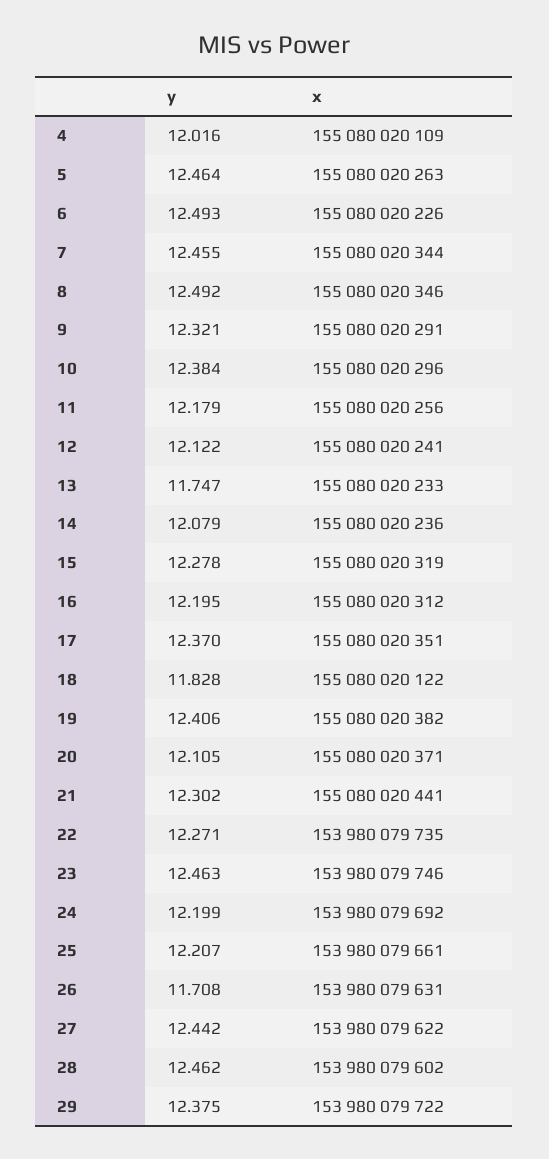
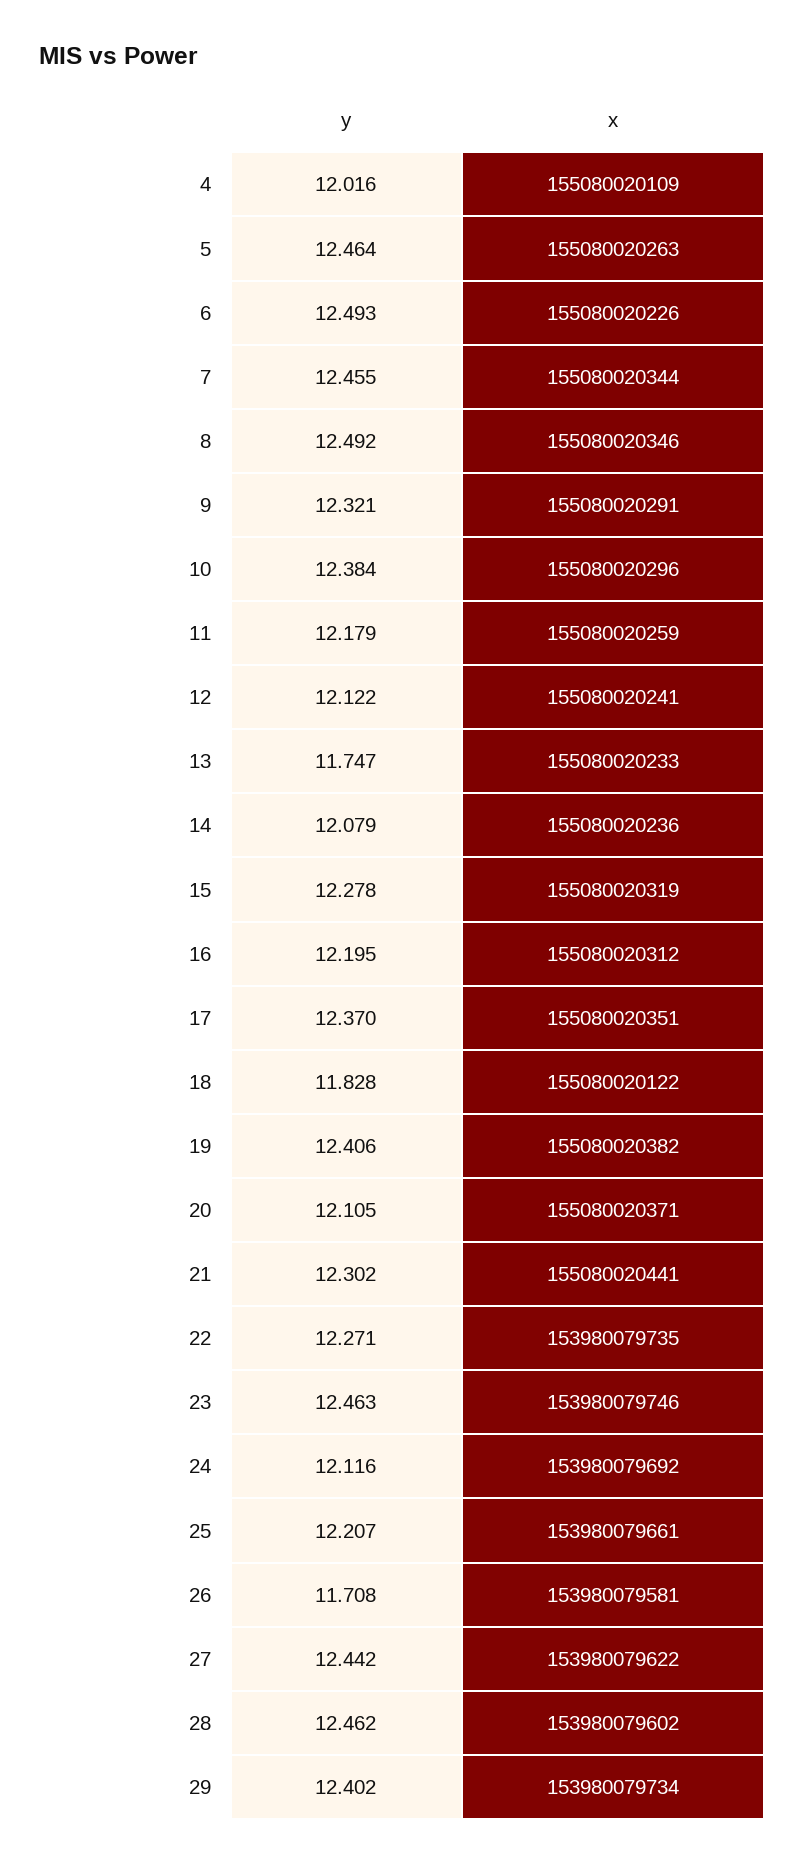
x, 11: 155080020256 -> 155080020259
y, 24: 12.199 -> 12.116
x, 26: 153980079631 -> 153980079581
y, 29: 12.375 -> 12.402
x, 29: 153980079722 -> 153980079734

